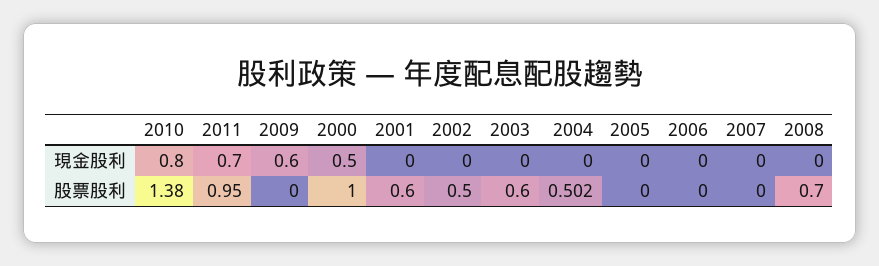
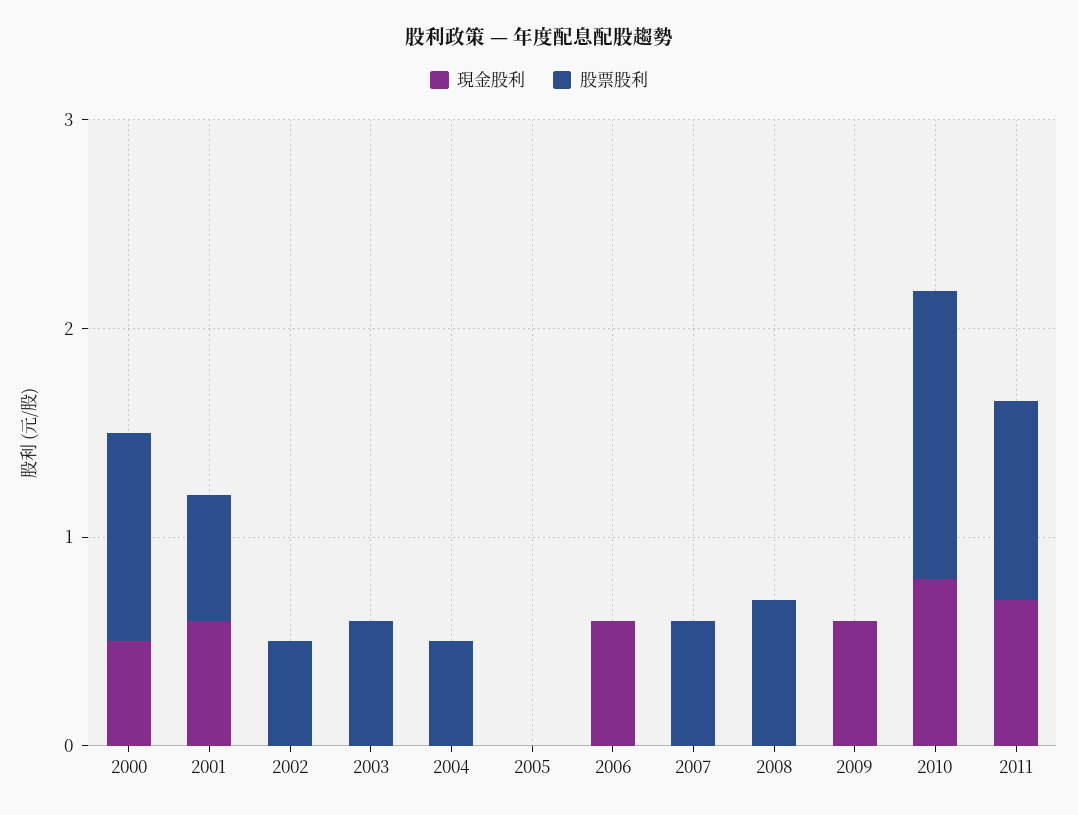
現金股利, 2001: 0 -> 0.6
現金股利, 2006: 0 -> 0.6
股票股利, 2007: 0 -> 0.6

